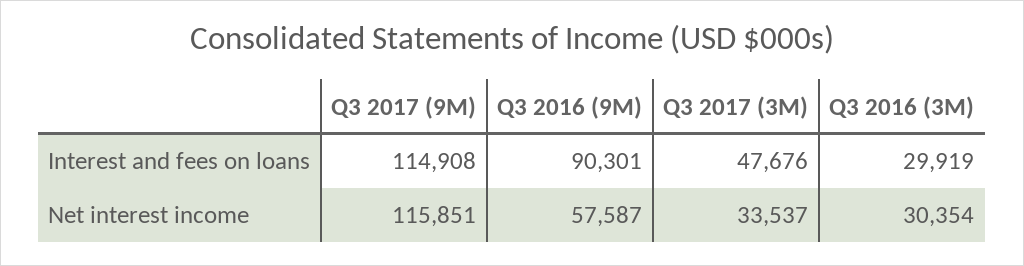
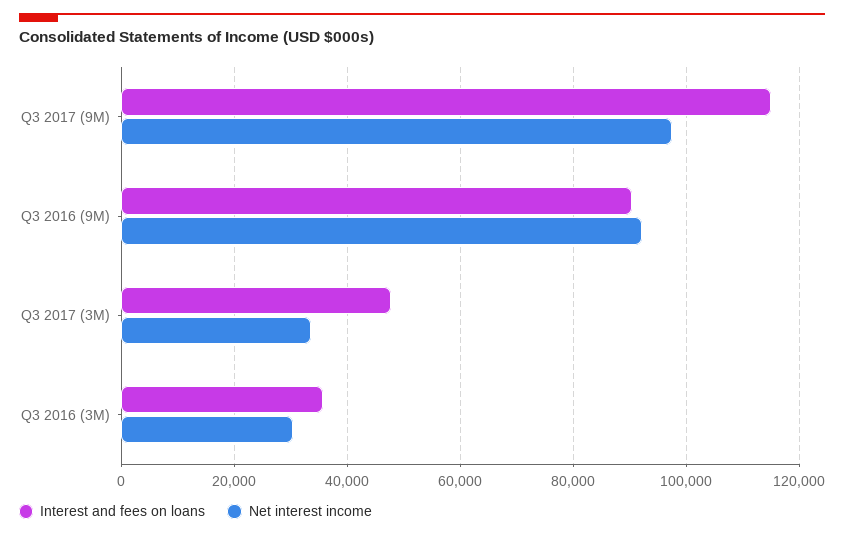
Interest and fees on loans, Q3 2016 (3M): 29919 -> 36000
Net interest income, Q3 2017 (9M): 115851 -> 98000
Net interest income, Q3 2016 (9M): 57587 -> 92000

